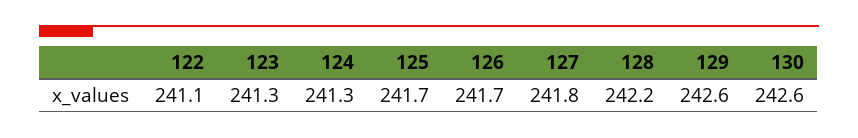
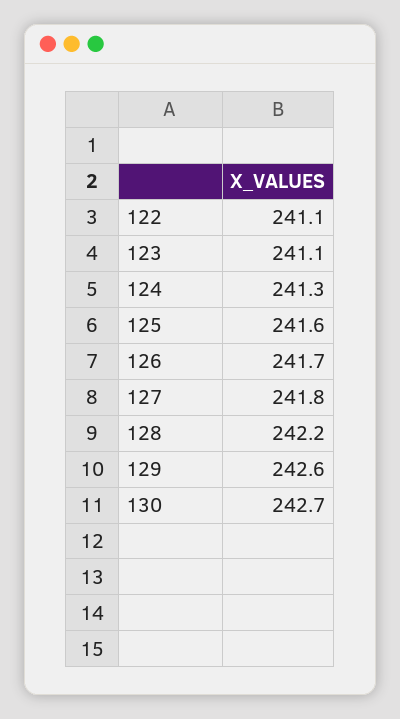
123: 241.3 -> 241.1
125: 241.7 -> 241.6
130: 242.6 -> 242.7

